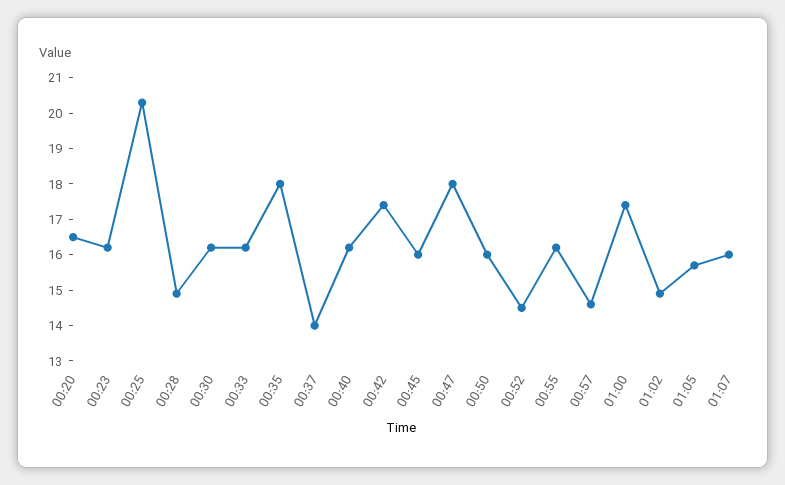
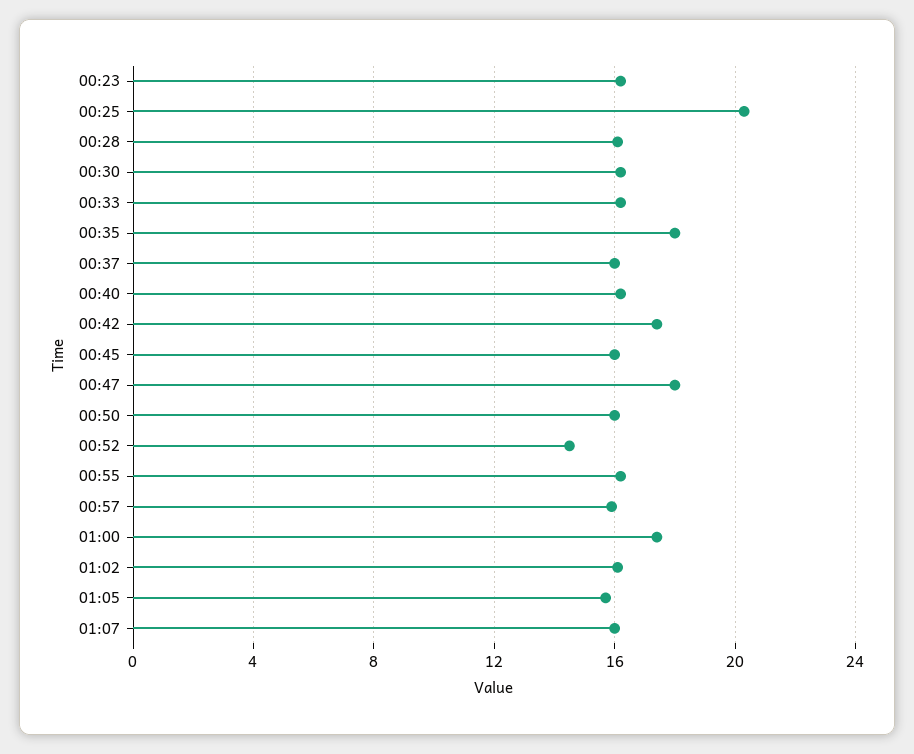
00:20: 16.5 -> none
00:28: 15 -> 16
00:37: 14 -> 16
00:57: 14.5 -> 16
01:02: 15 -> 16

